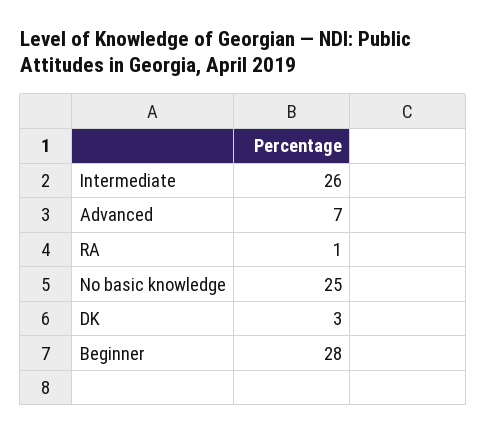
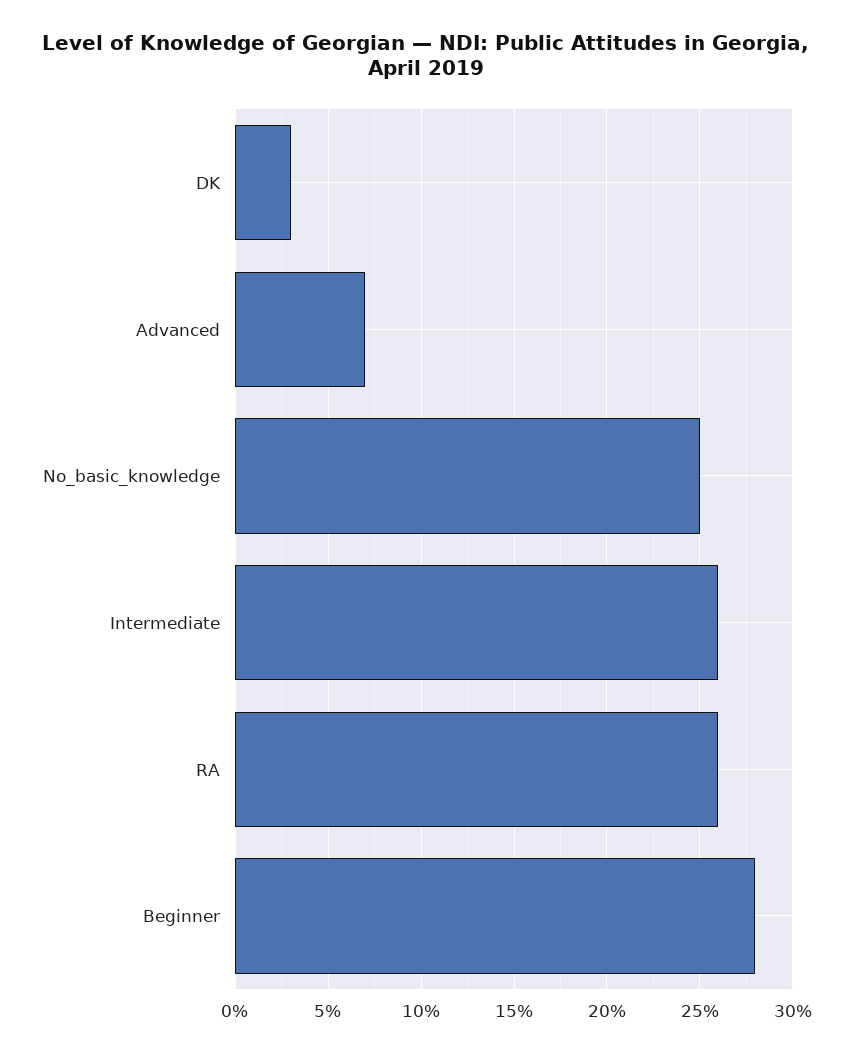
RA: 1 -> 26

